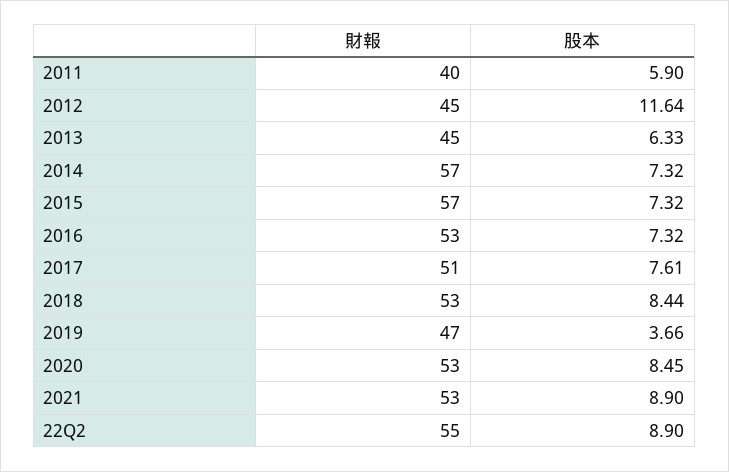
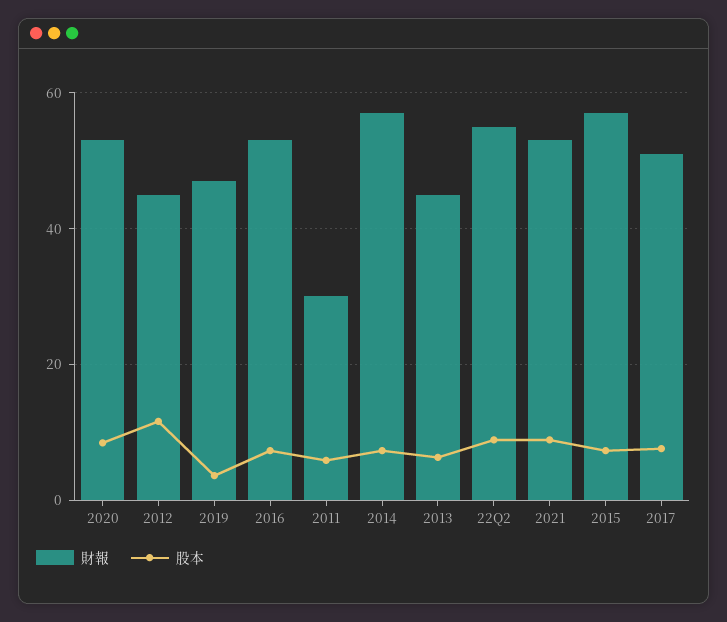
財報, 2011: 40 -> 30
財報, 2018: 53 -> none
股本, 2018: 8.44 -> none

